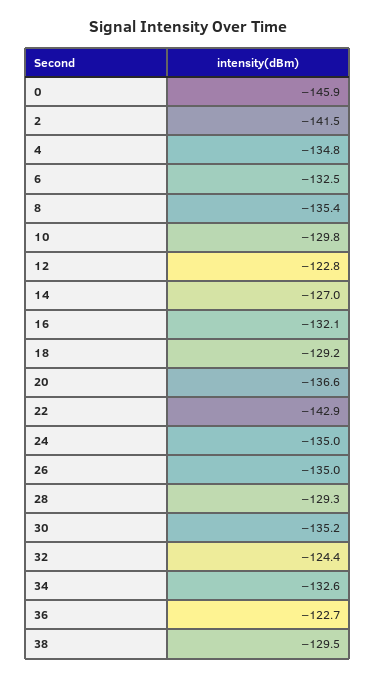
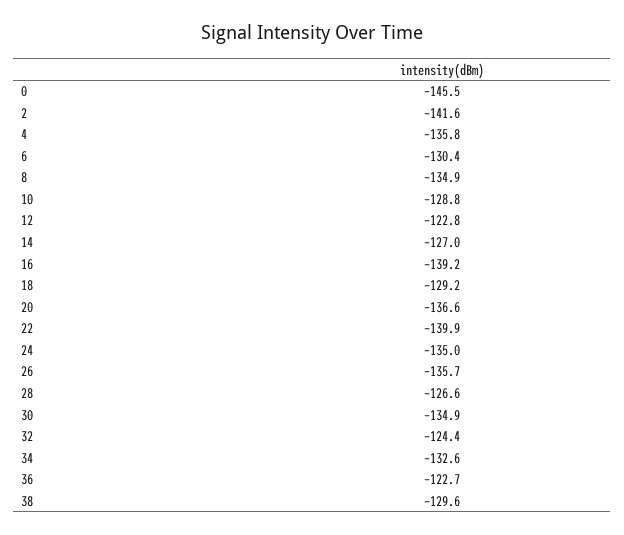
0: -145.9 -> -145.5
2: -141.5 -> -141.6
4: -134.8 -> -135.8
6: -132.5 -> -130.4
8: -135.4 -> -134.9
10: -129.8 -> -128.8
16: -132.1 -> -139.2
22: -142.9 -> -139.9
26: -135 -> -135.7
28: -129.3 -> -126.6
30: -135.2 -> -134.9
38: -129.5 -> -129.6

